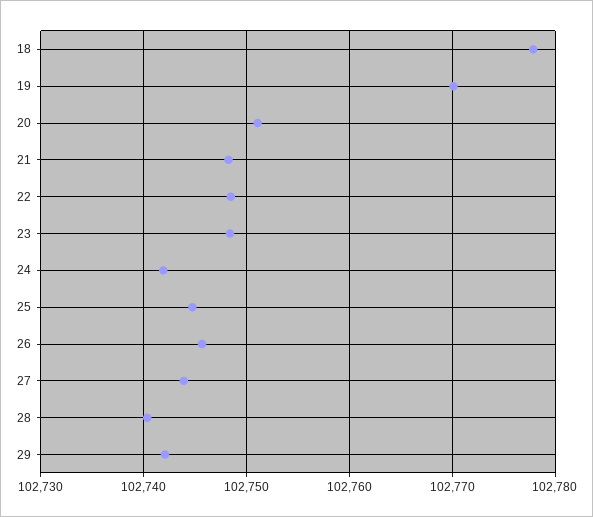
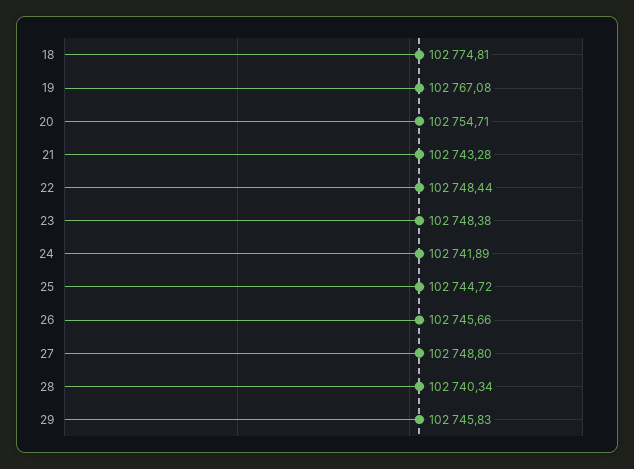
18: 102778 -> 102774.81
19: 102770 -> 102767.08
20: 102751 -> 102754.71
21: 102748 -> 102743.28
27: 102744 -> 102748.8
29: 102742 -> 102745.83

